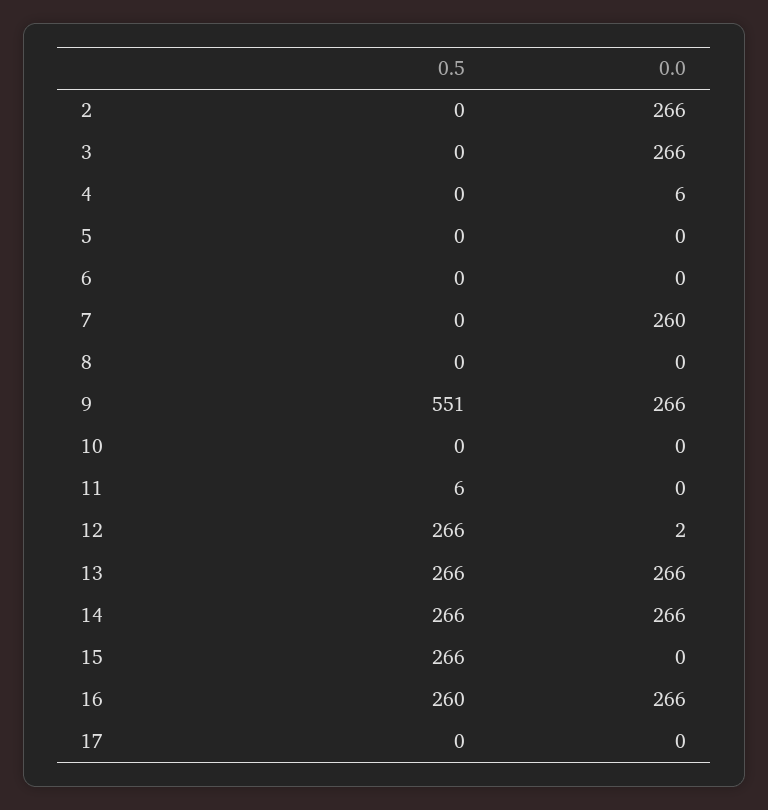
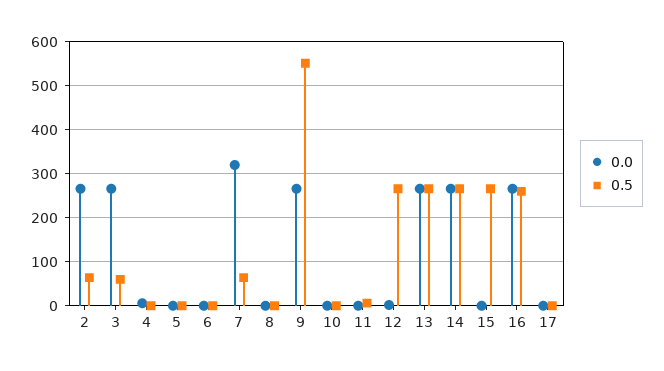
0.5, 2: 0 -> 60
0.5, 3: 0 -> 60
0.5, 7: 0 -> 60
0.0, 7: 260 -> 320

